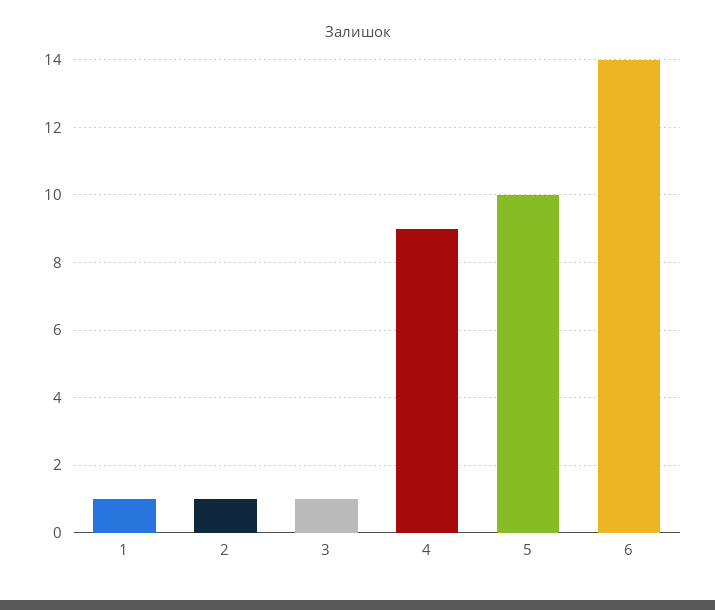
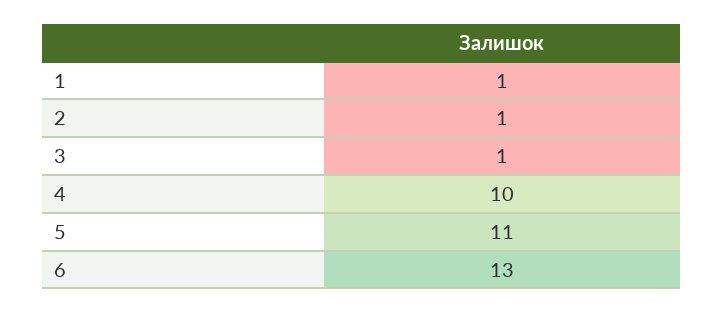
4: 9 -> 10
5: 10 -> 11
6: 14 -> 13

